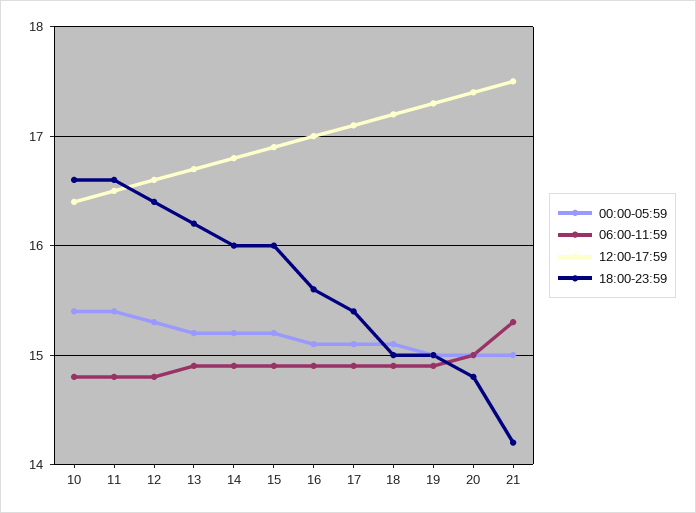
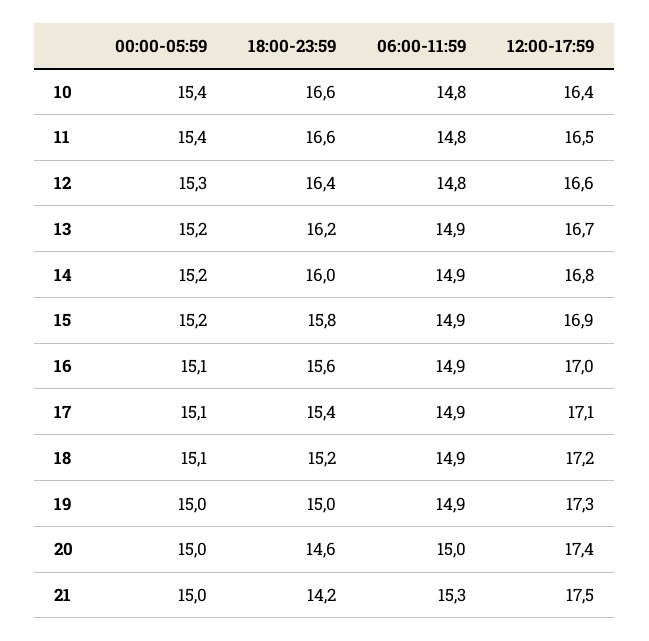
18:00-23:59, 15: 16 -> 15.8
18:00-23:59, 18: 15 -> 15.2
18:00-23:59, 20: 14.8 -> 14.6

